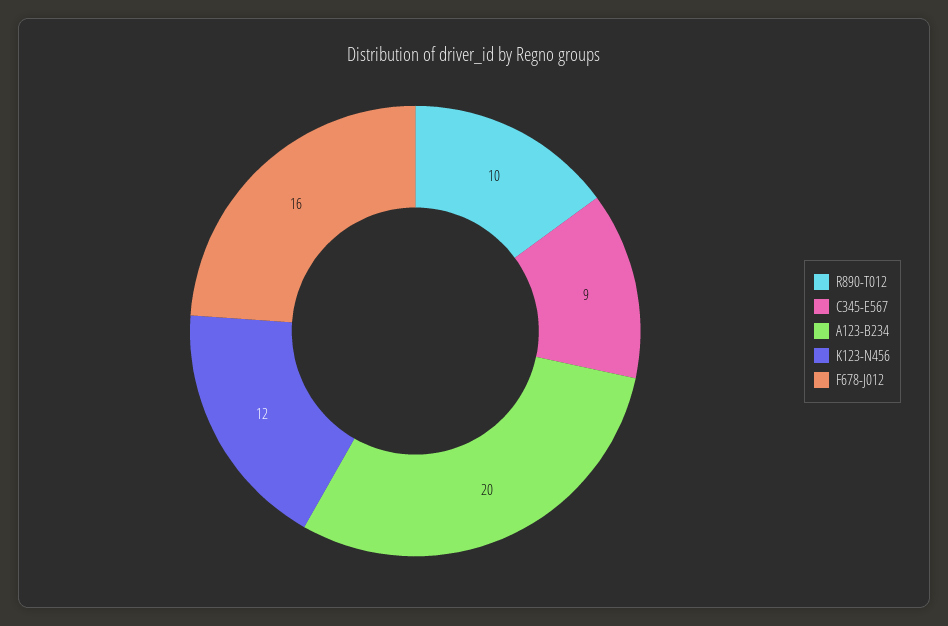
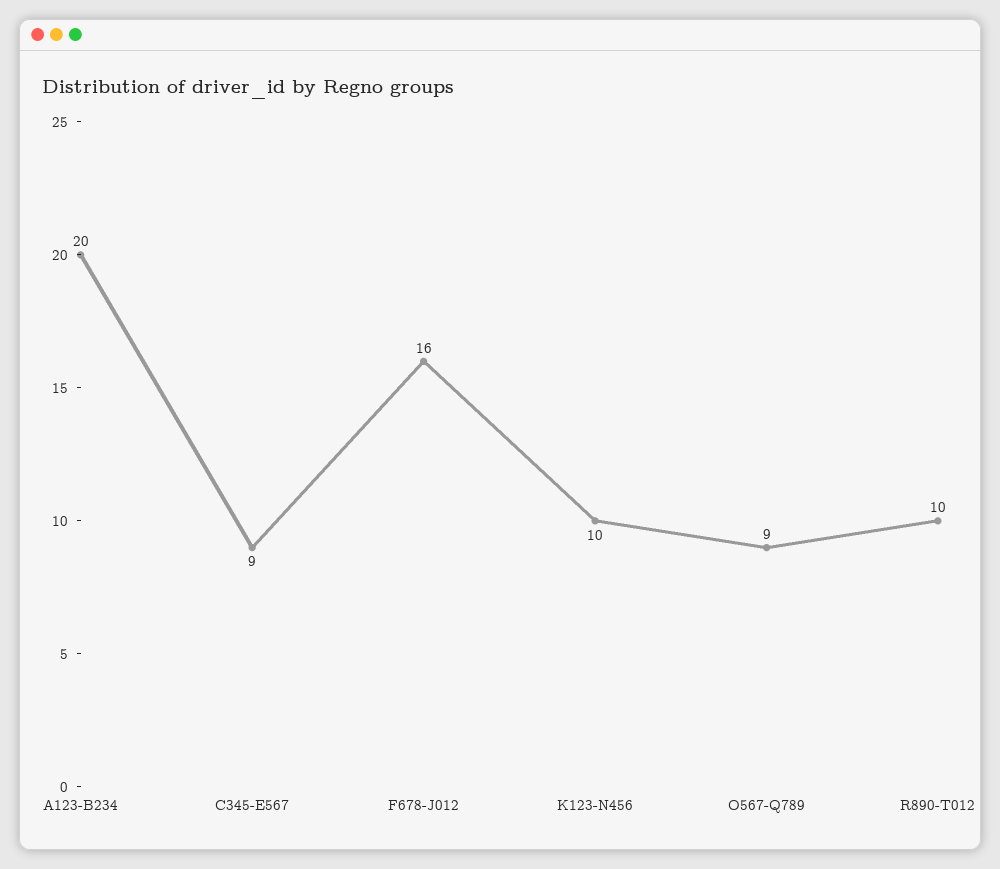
K123-N456: 12 -> 10
O567-Q789: none -> 9

